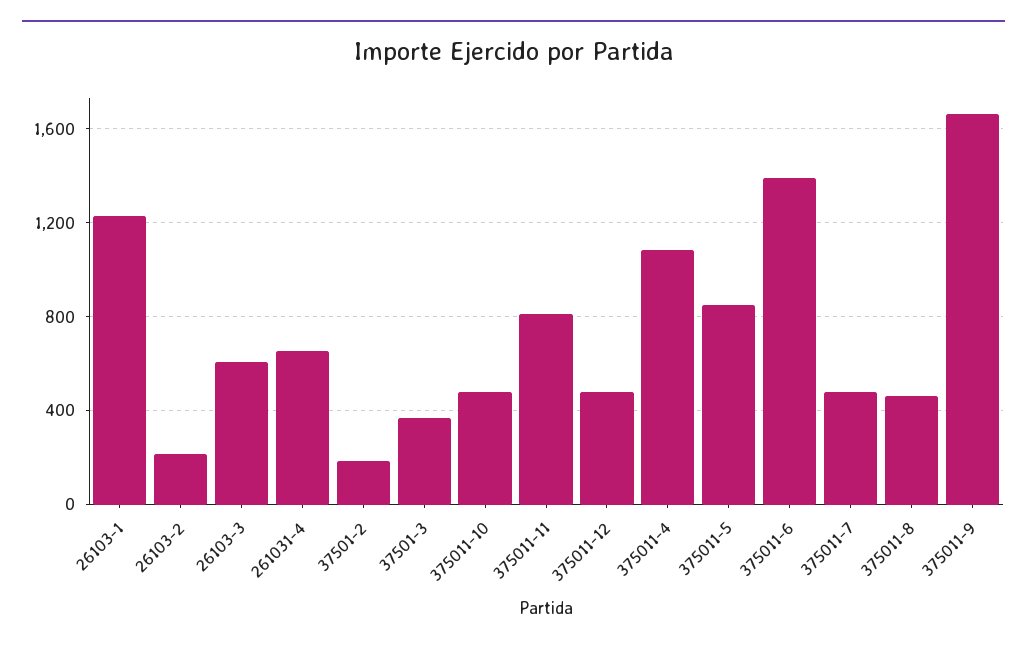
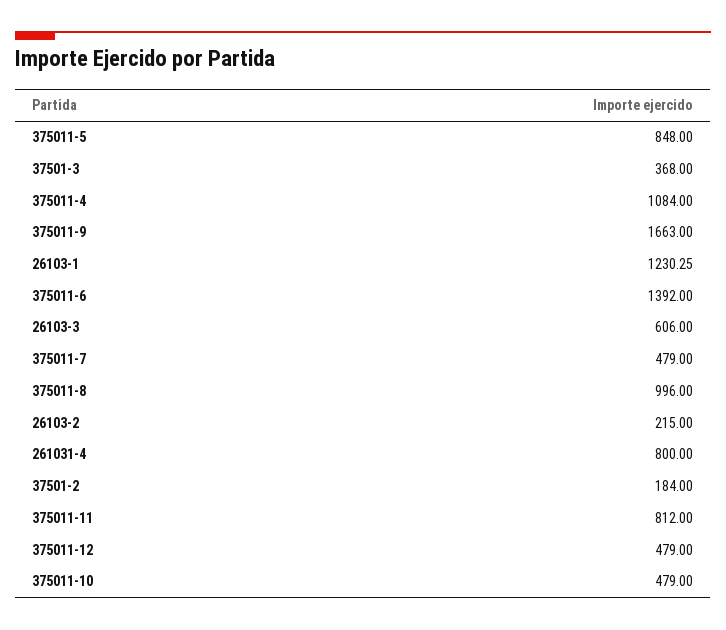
261031-4: 650 -> 800
375011-8: 450 -> 996

